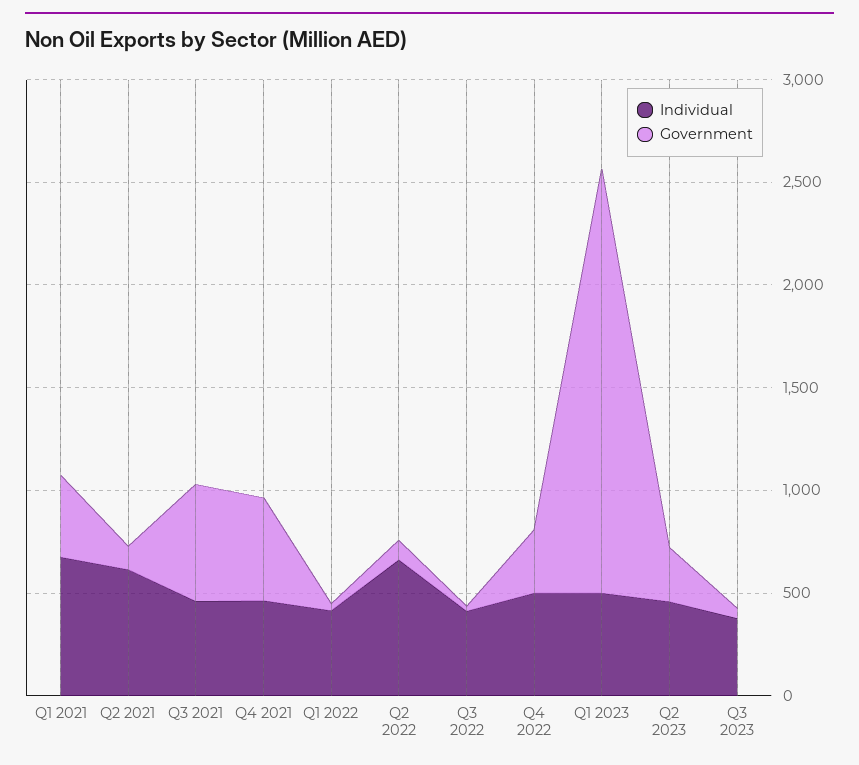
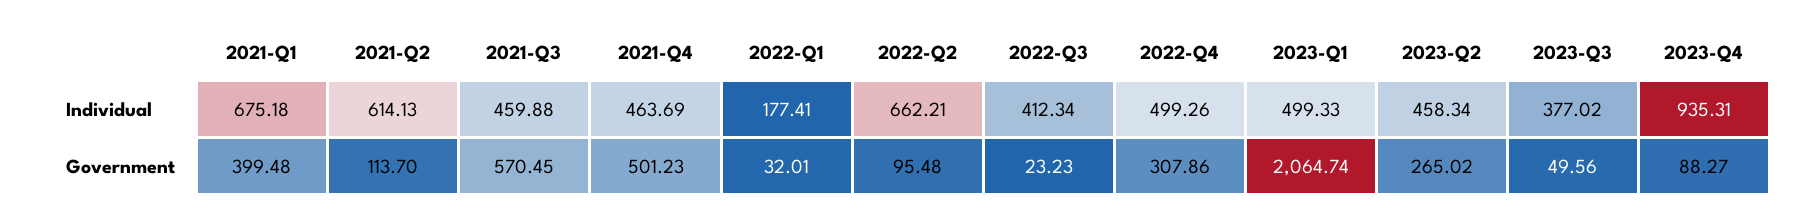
Individual, Q1 2022: 400 -> 177.41
Individual, 2023-Q4: none -> 935.31
Government, 2023-Q4: none -> 88.27

